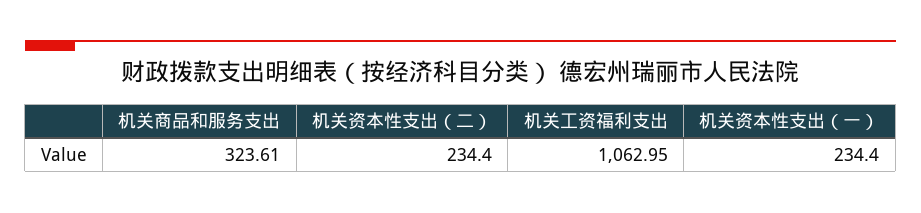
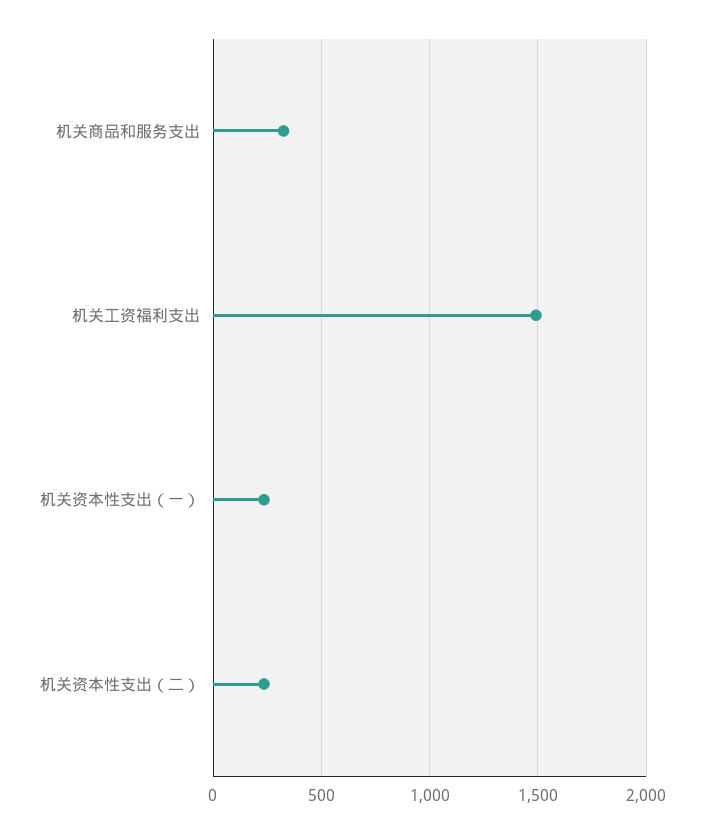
机关工资福利支出: 1062.95 -> 1500

